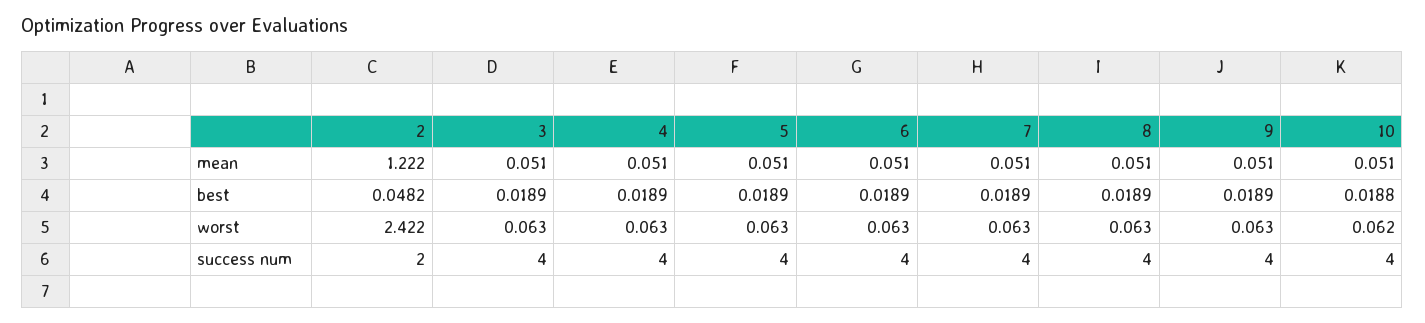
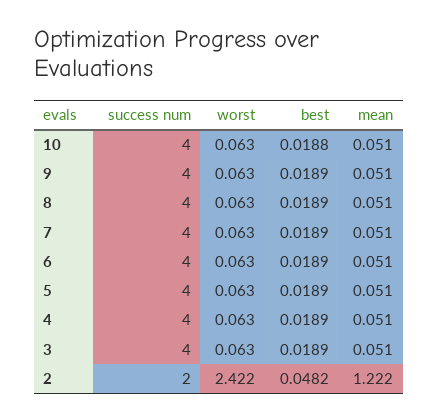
10, worst: 0.062 -> 0.063

